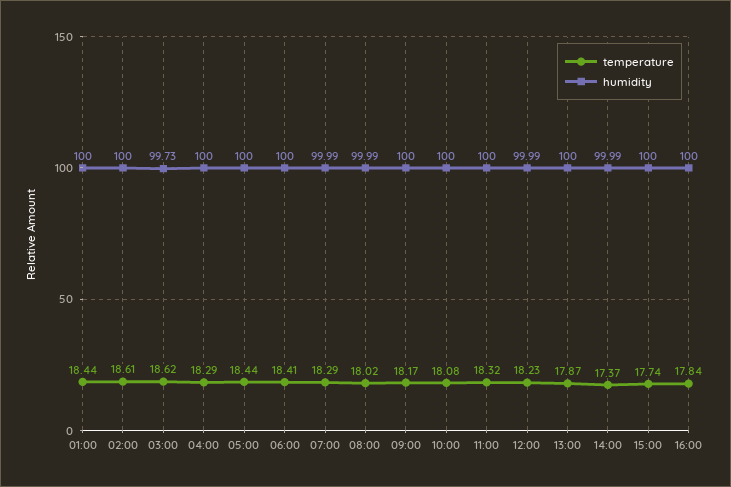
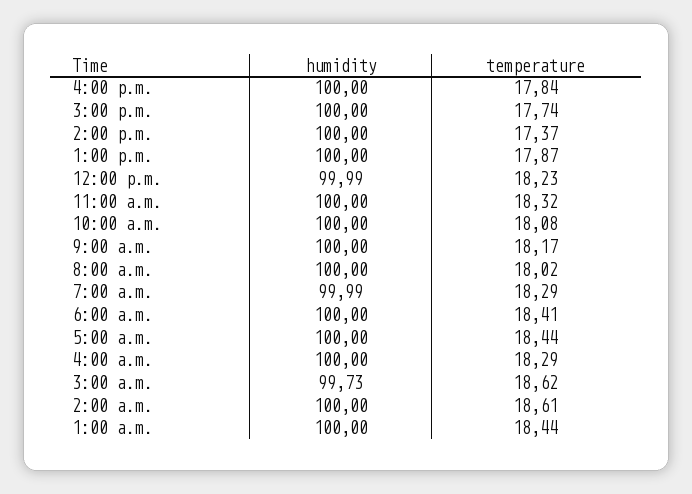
humidity, 08:00: 99.99 -> 100
humidity, 14:00: 99.99 -> 100

